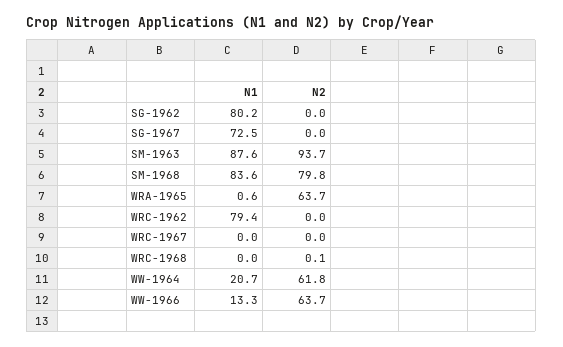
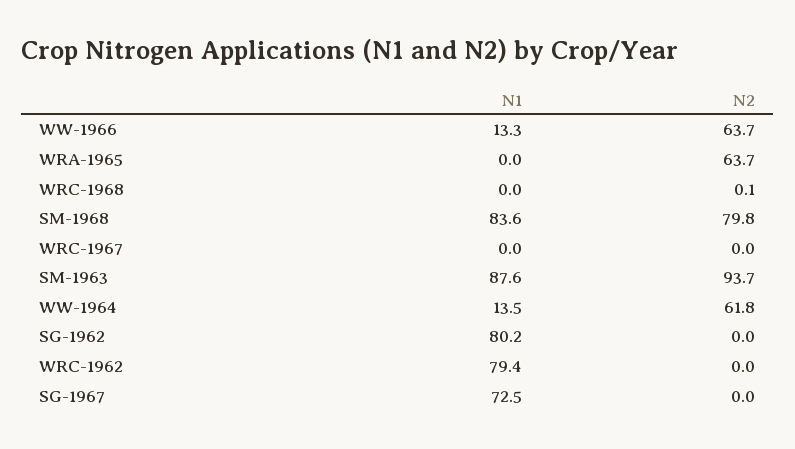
N1, WRA-1965: 0.6 -> 0
N1, WW-1964: 20.7 -> 13.5

